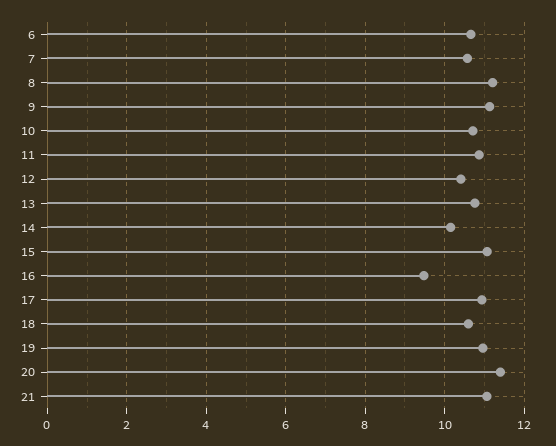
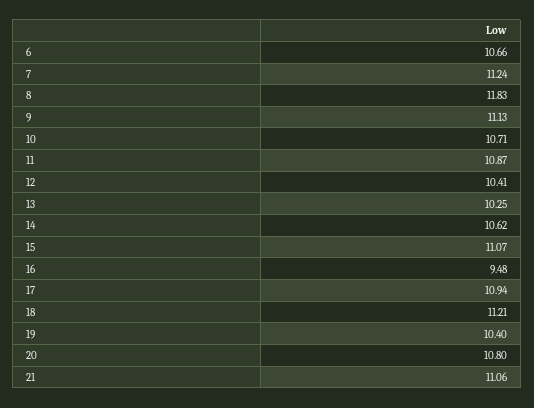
7: 10.6 -> 11.24
8: 11.2 -> 11.83
13: 10.8 -> 10.25
14: 10.2 -> 10.62
18: 10.6 -> 11.21
19: 11 -> 10.4
20: 11.4 -> 10.8

